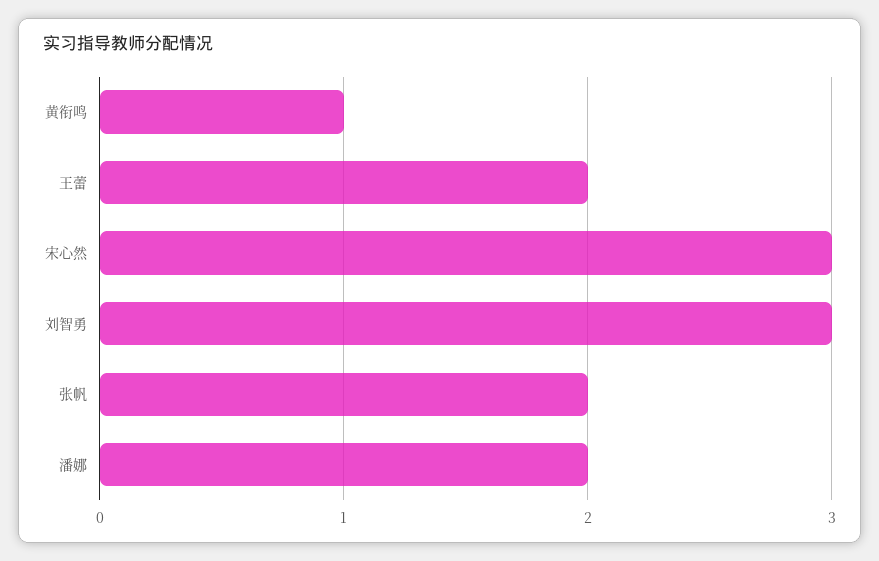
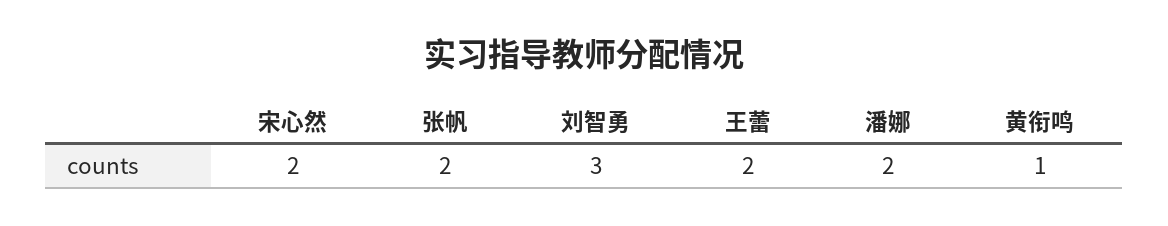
宋心然: 3 -> 2

